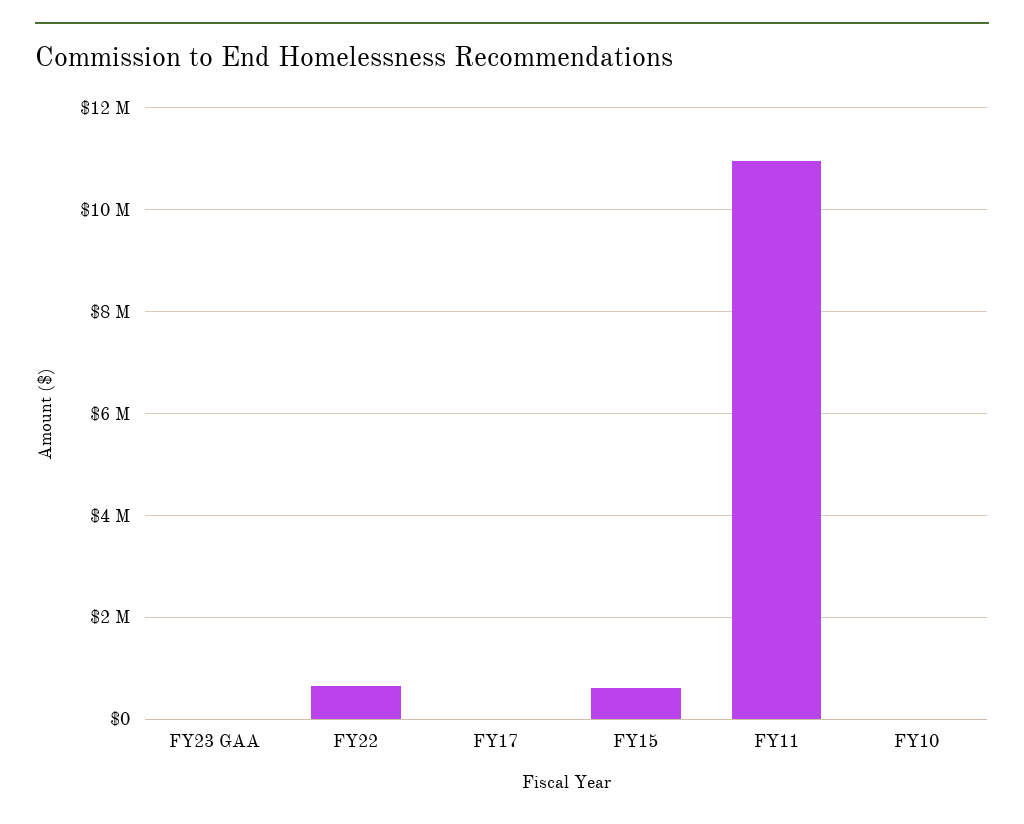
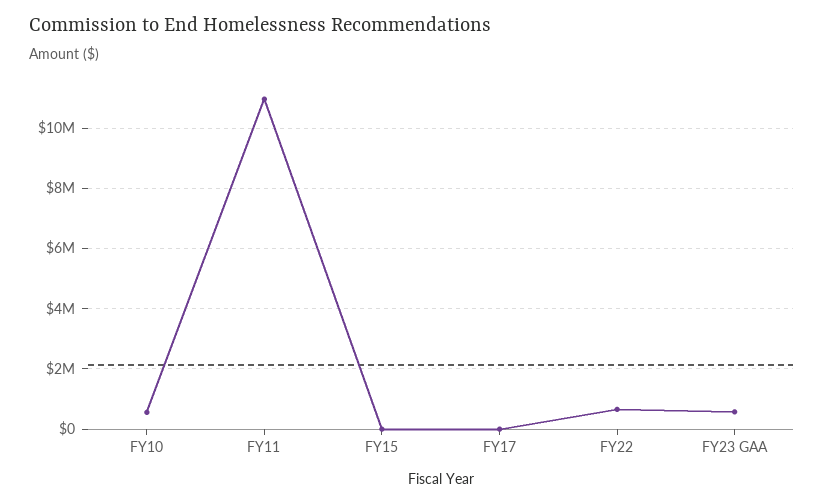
FY23 GAA: 0 -> 600000
FY15: 600000 -> 0
FY10: 0 -> 600000

